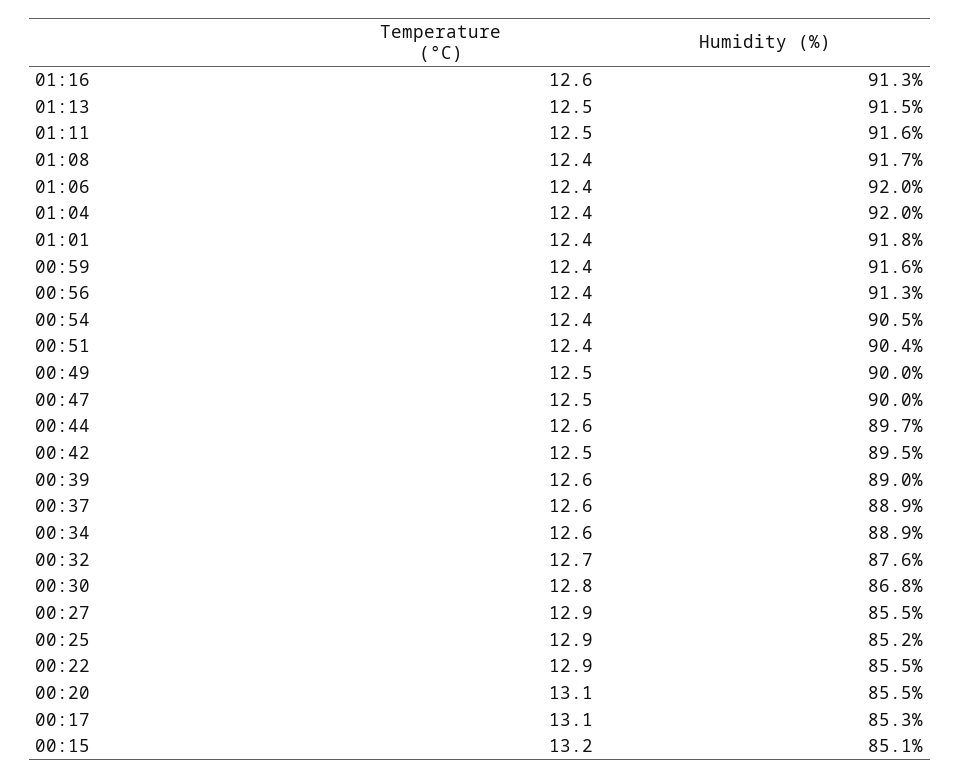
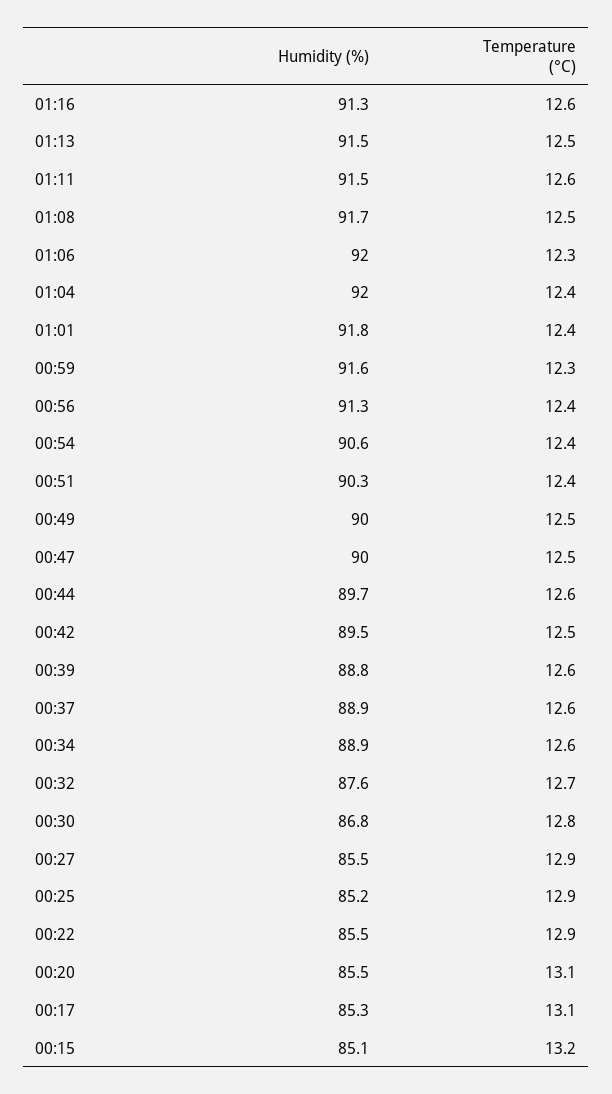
Temperature (°C), 01:11: 12.5 -> 12.6
Humidity (%), 01:11: 91.6 -> 91.5
Temperature (°C), 01:08: 12.4 -> 12.5
Temperature (°C), 01:06: 12.4 -> 12.3
Temperature (°C), 00:59: 12.4 -> 12.3
Humidity (%), 00:54: 90.5 -> 90.6
Humidity (%), 00:51: 90.4 -> 90.3
Humidity (%), 00:39: 89 -> 88.8

